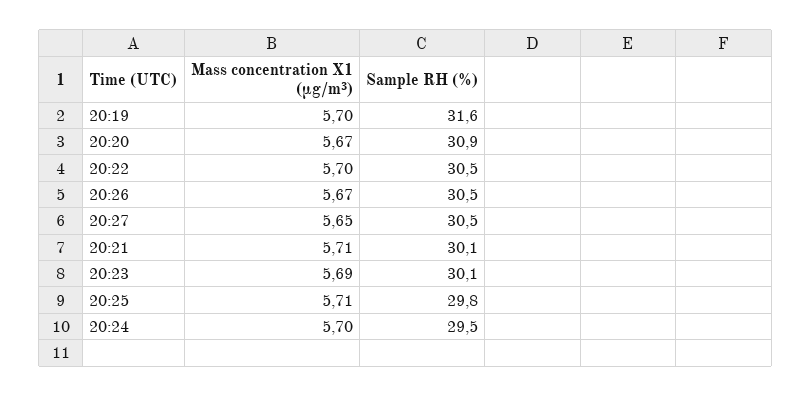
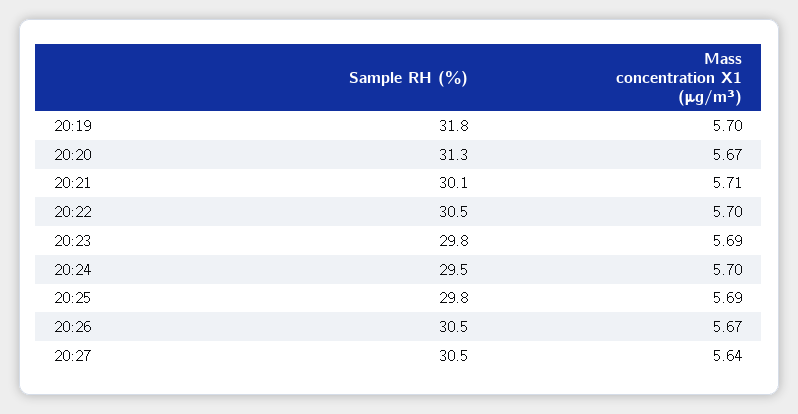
Sample RH (%), 20:19: 31.6 -> 31.8
Sample RH (%), 20:20: 30.9 -> 31.3
Mass concentration X1 (μg/m³), 20:27: 5.65 -> 5.64
Sample RH (%), 20:23: 30.1 -> 29.8
Mass concentration X1 (μg/m³), 20:25: 5.71 -> 5.69

